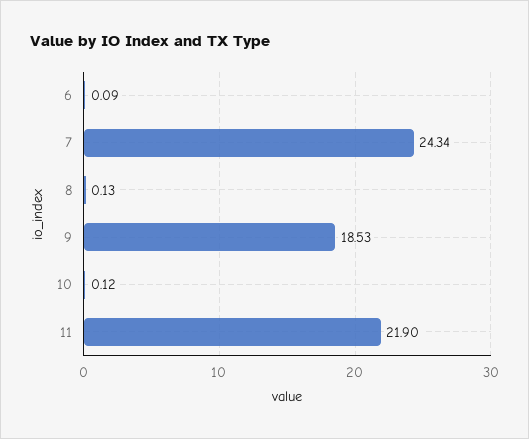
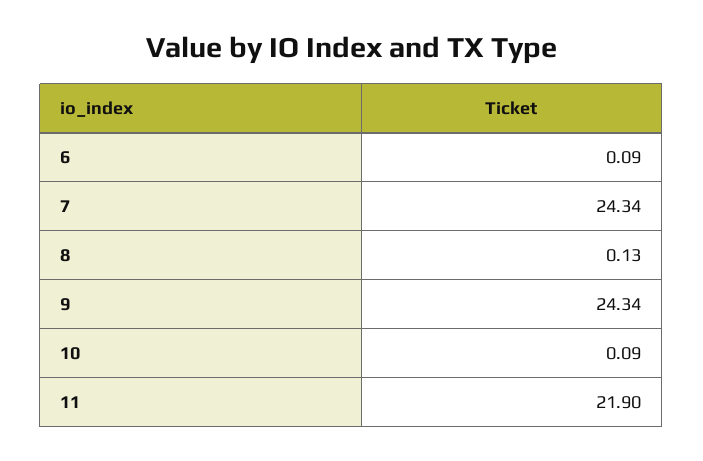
9: 18.53 -> 24.34
10: 0.12 -> 0.09

